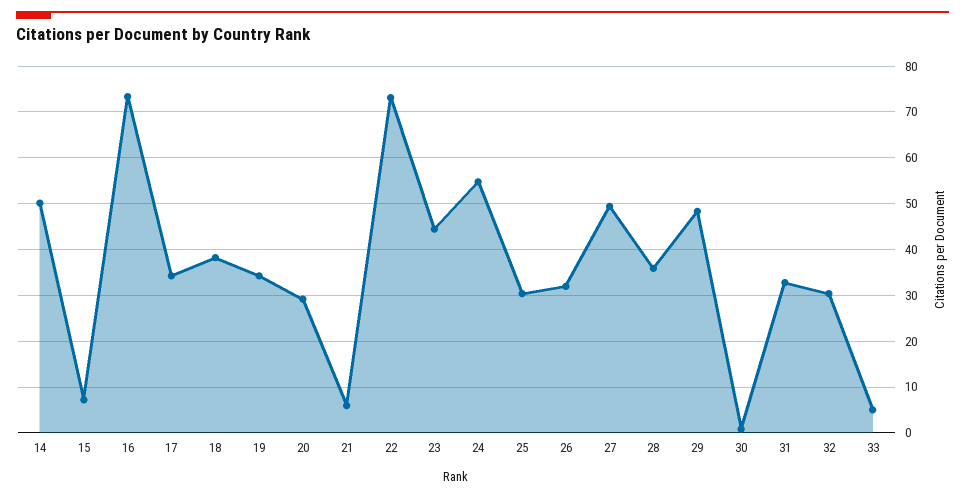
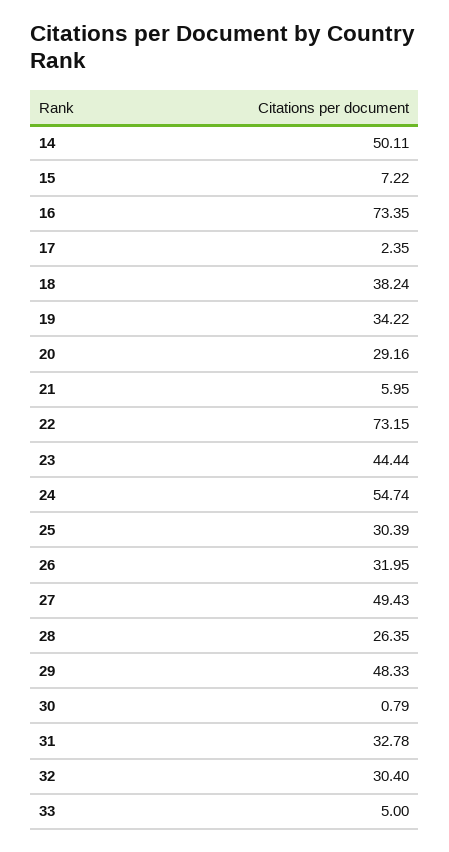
17: 34 -> 2.35
28: 36 -> 26.35

